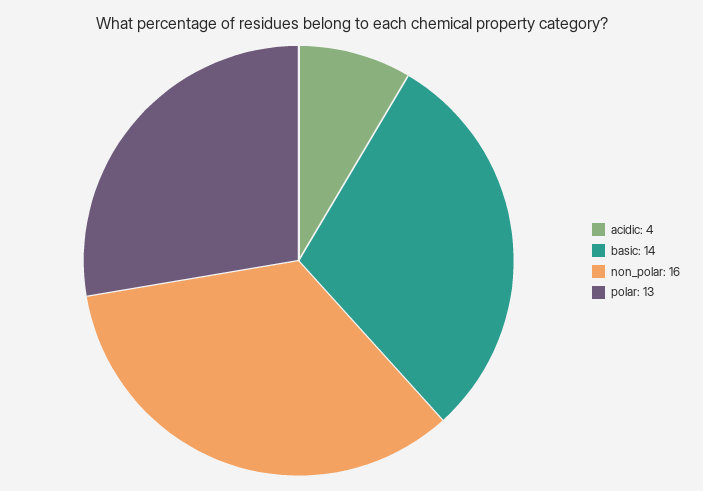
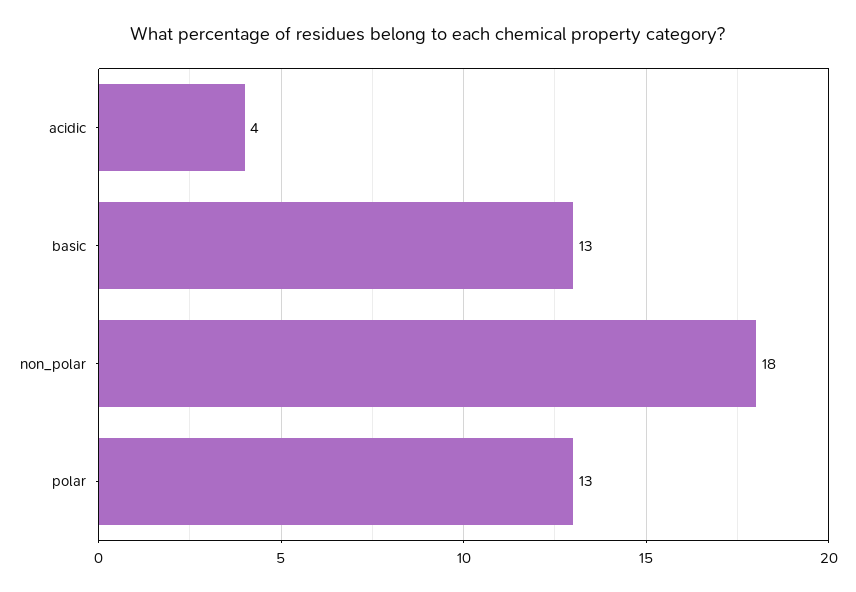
basic: 14 -> 13
non_polar: 16 -> 18

